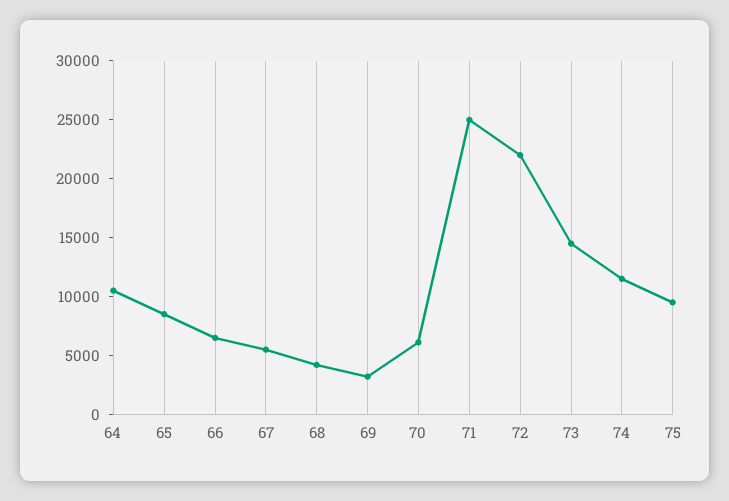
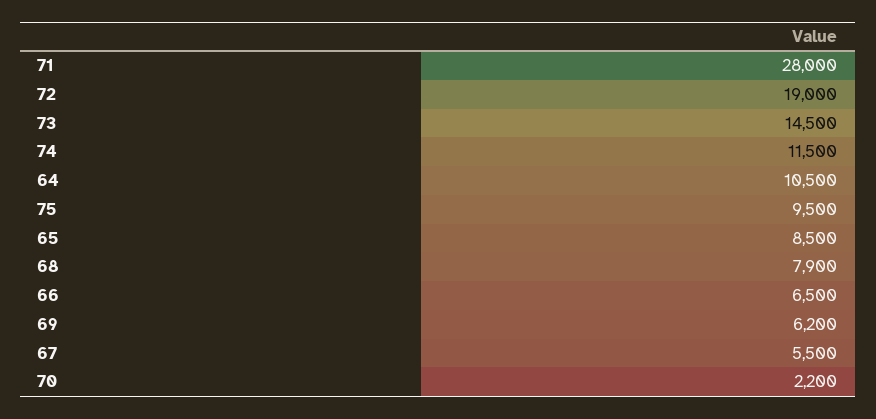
68: 4000 -> 7900
69: 3000 -> 6200
70: 6000 -> 2200
71: 25000 -> 28000
72: 22000 -> 19000

